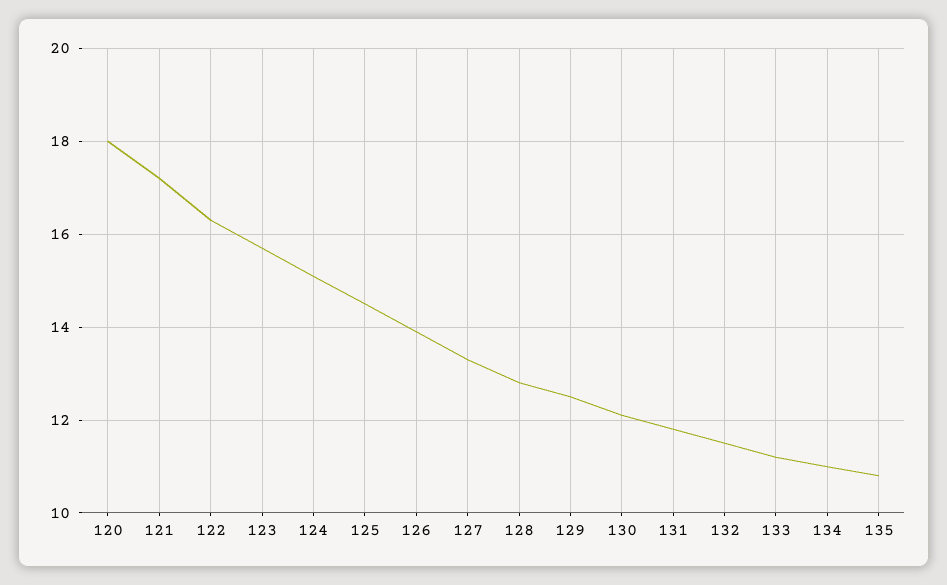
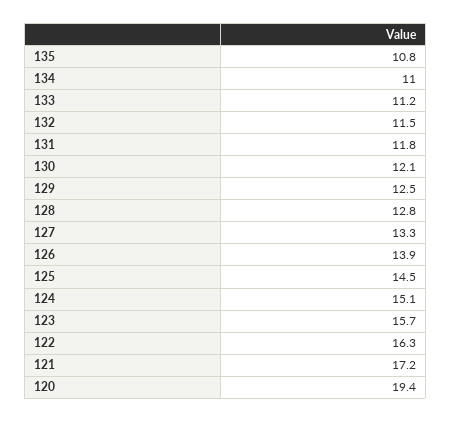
120: 18 -> 19.4

